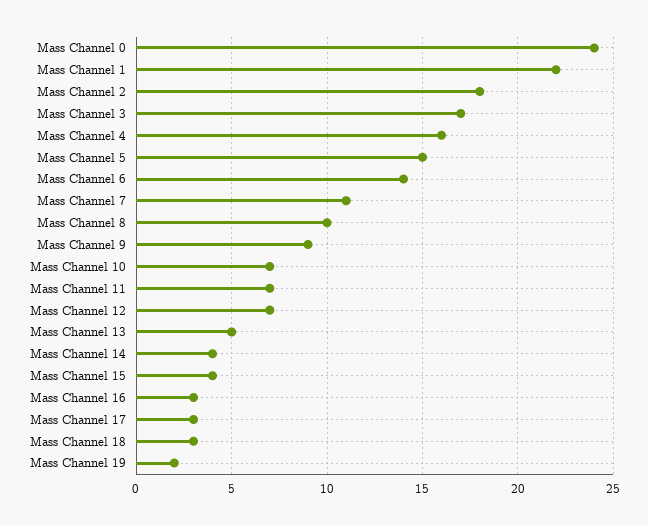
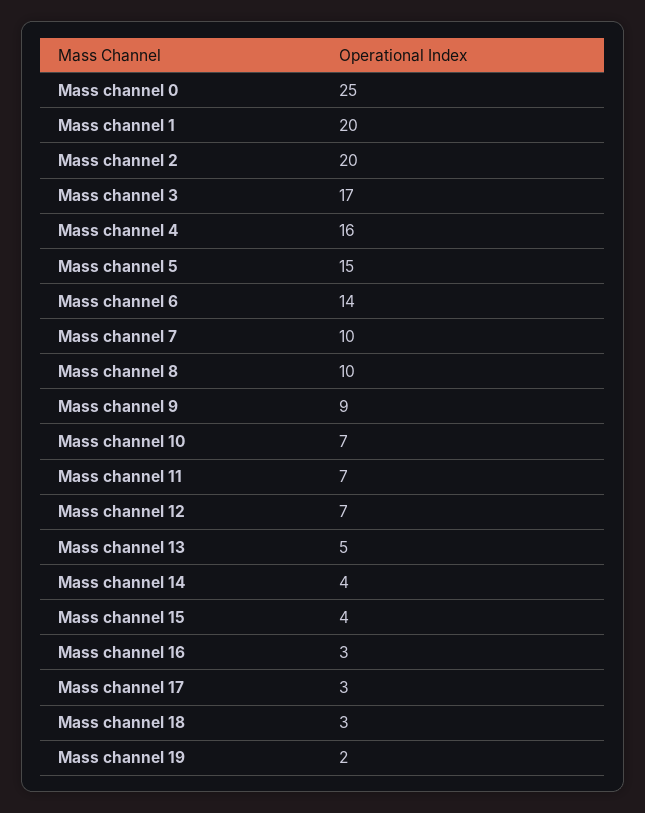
Mass Channel 0: 24 -> 25
Mass Channel 1: 22 -> 20
Mass Channel 2: 18 -> 20
Mass Channel 7: 11 -> 10

